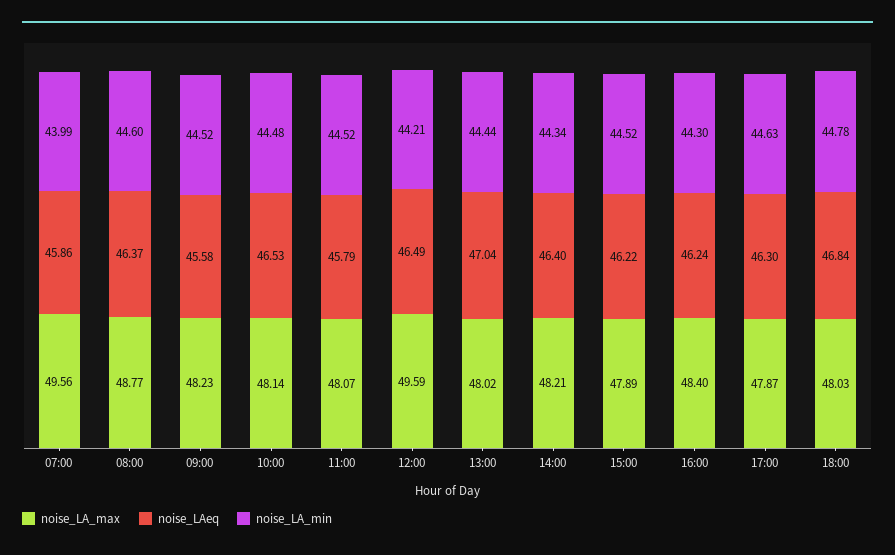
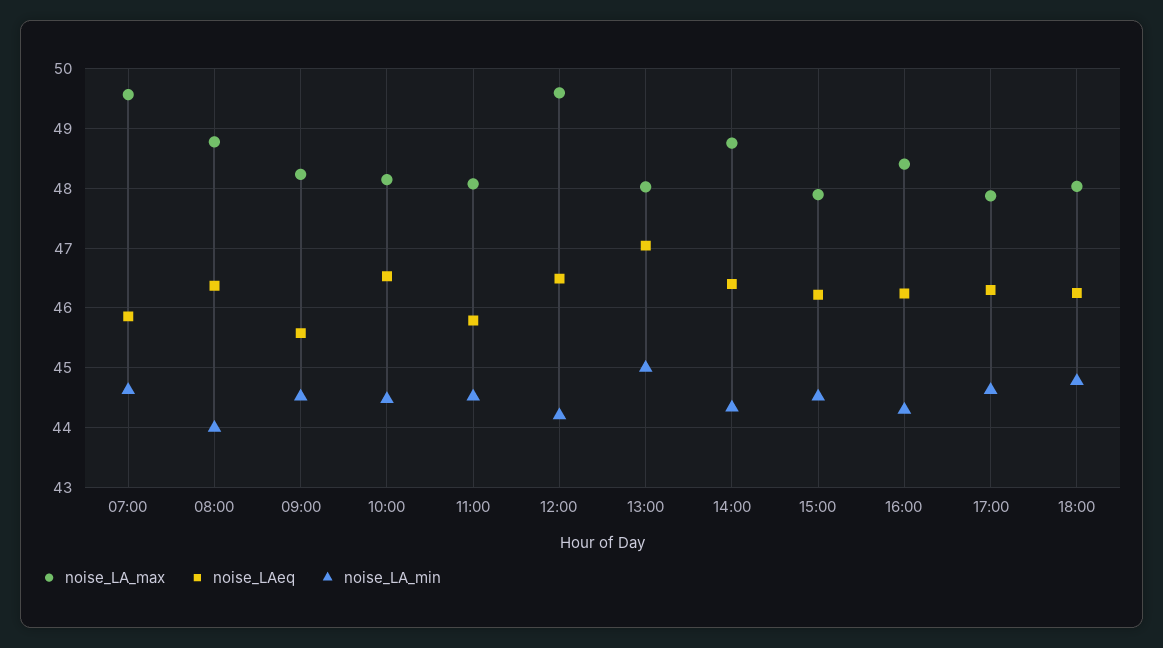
noise_LA_min, 07:00: 43.99 -> 44.6
noise_LA_min, 08:00: 44.6 -> 44
noise_LA_min, 13:00: 44.44 -> 45
noise_LA_max, 14:00: 48.21 -> 48.8
noise_LAeq, 18:00: 46.84 -> 46.2

